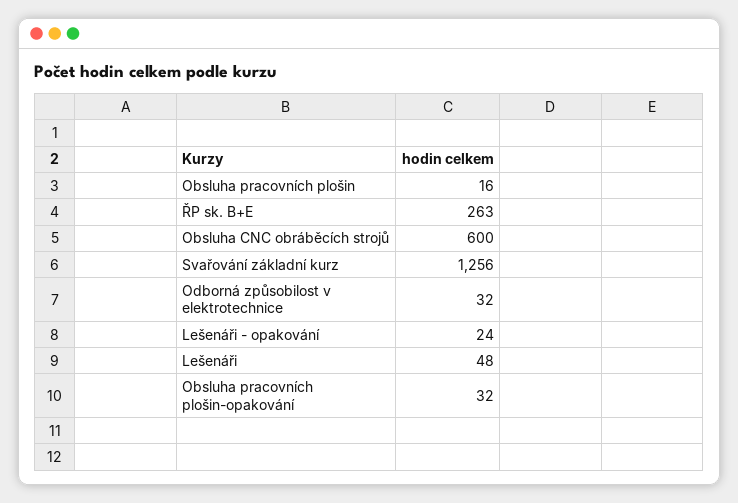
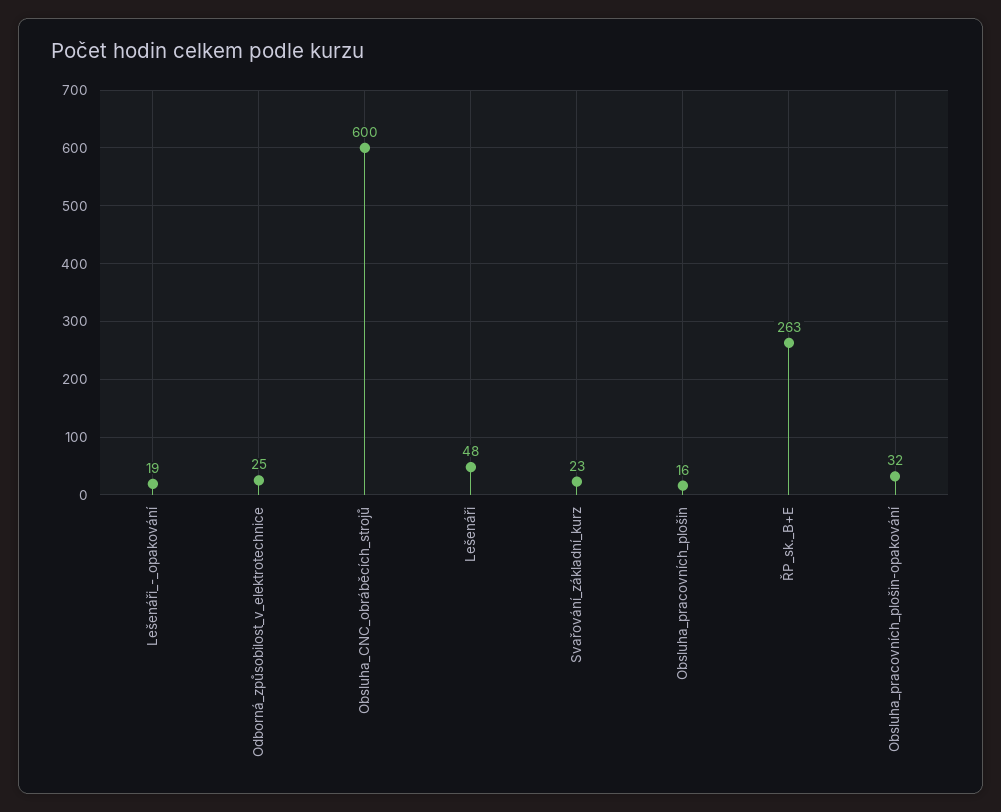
Svařování základní kurz: 1256 -> 23
Odborná způsobilost v elektrotechnice: 32 -> 25
Lešenáři - opakování: 24 -> 19

